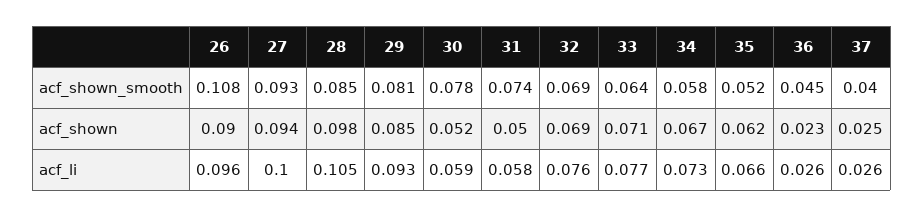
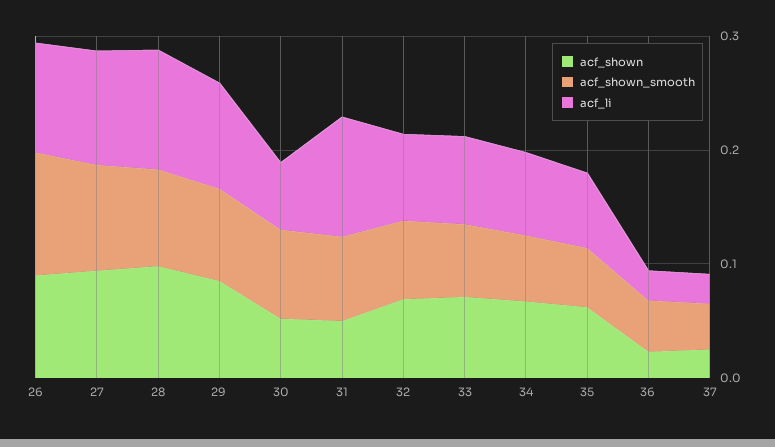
acf_li, 31: 0.058 -> 0.1

